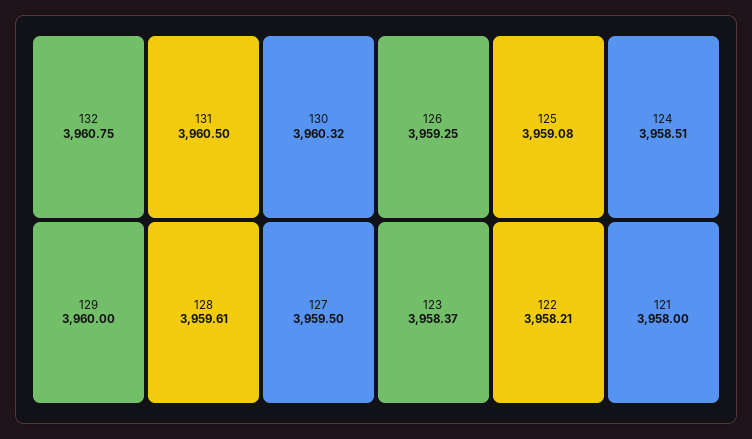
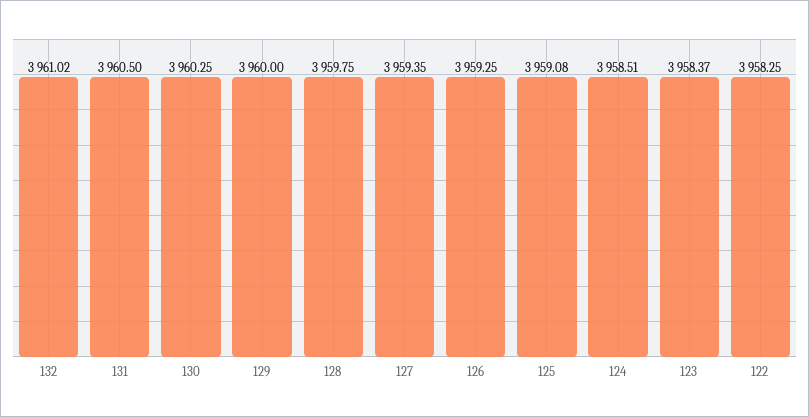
132: 3960.75 -> 3961.02
130: 3960.32 -> 3960.25
128: 3959.61 -> 3959.75
127: 3959.5 -> 3959.35
122: 3958.21 -> 3958.25
121: 3958 -> none

